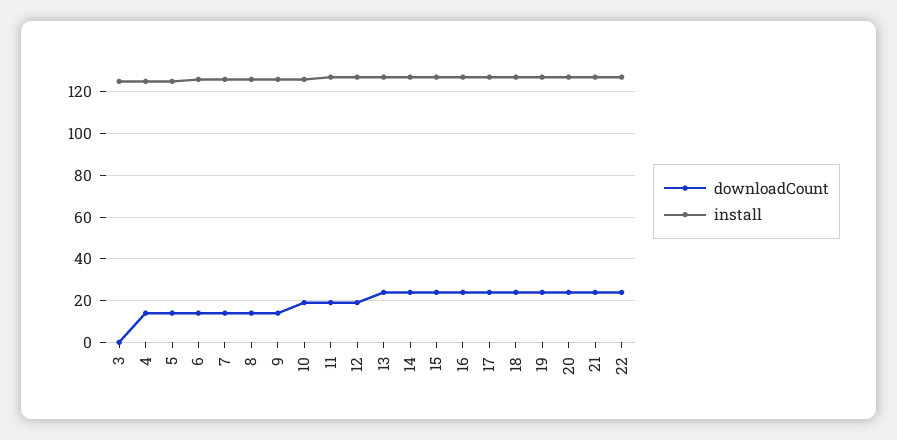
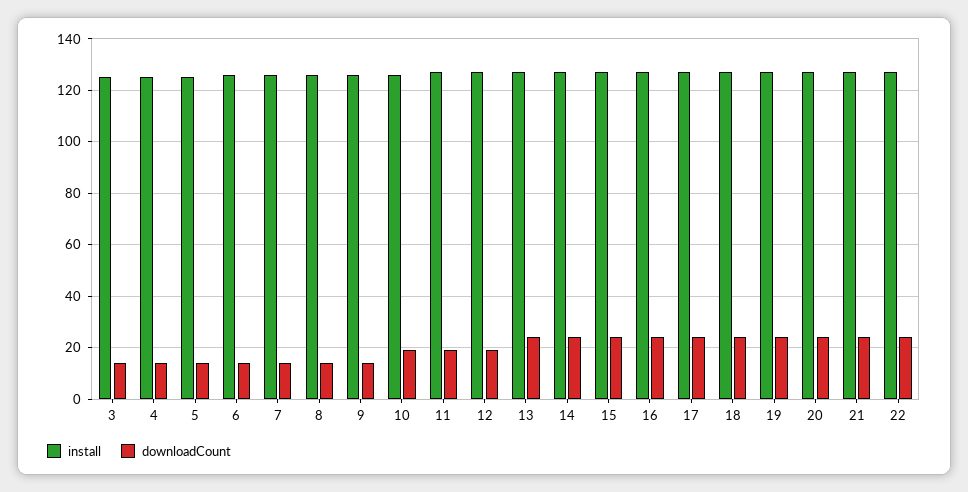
downloadCount, 3: 0 -> 15

